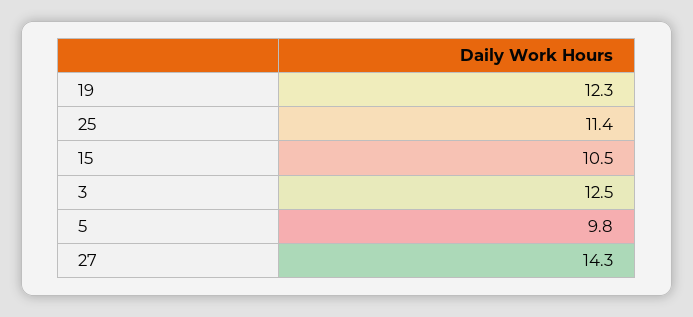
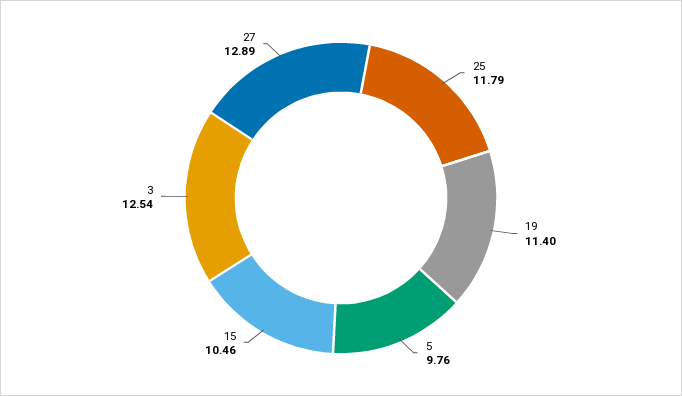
19: 12.3 -> 11.4
25: 11.4 -> 11.79
27: 14.3 -> 12.89

